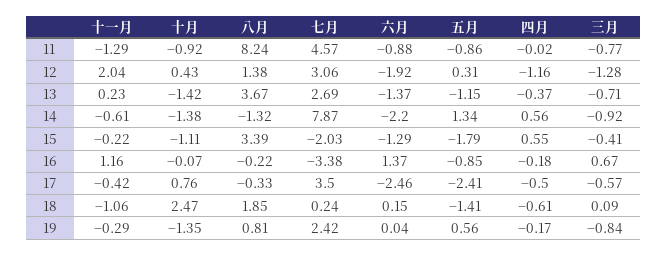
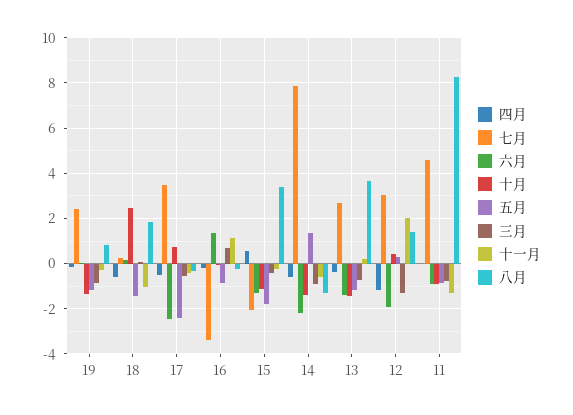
四月, 14: 0.56 -> -0.5
五月, 19: 0.56 -> -1

